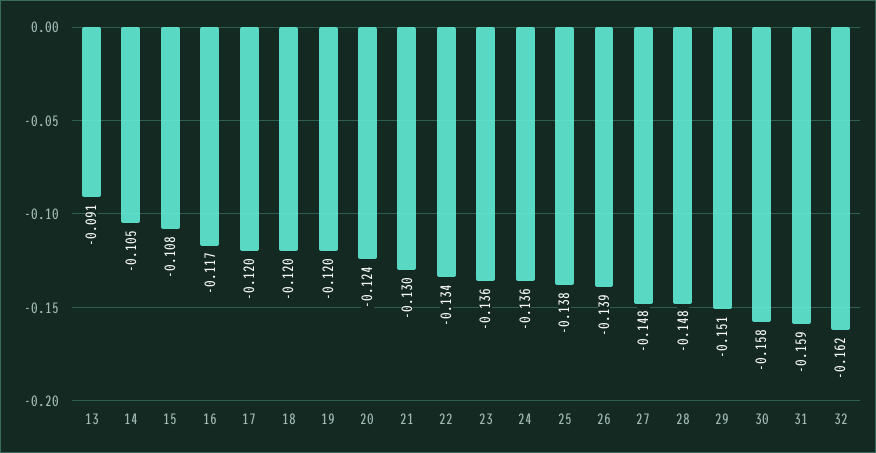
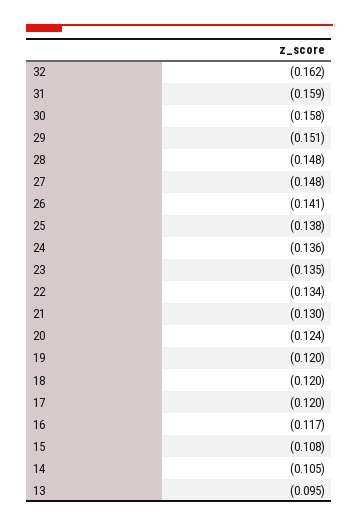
13: -0.091 -> -0.095
23: -0.136 -> -0.135
26: -0.139 -> -0.141

